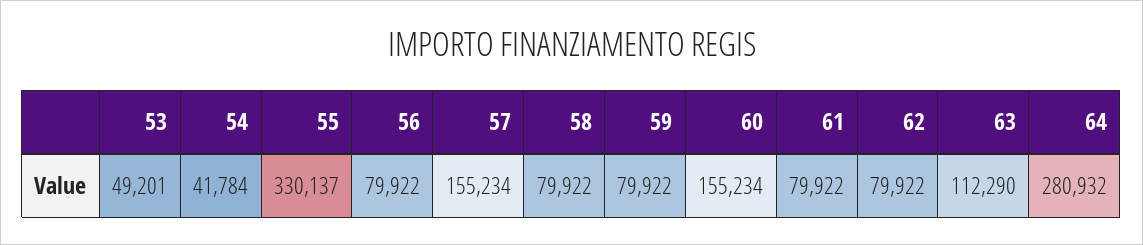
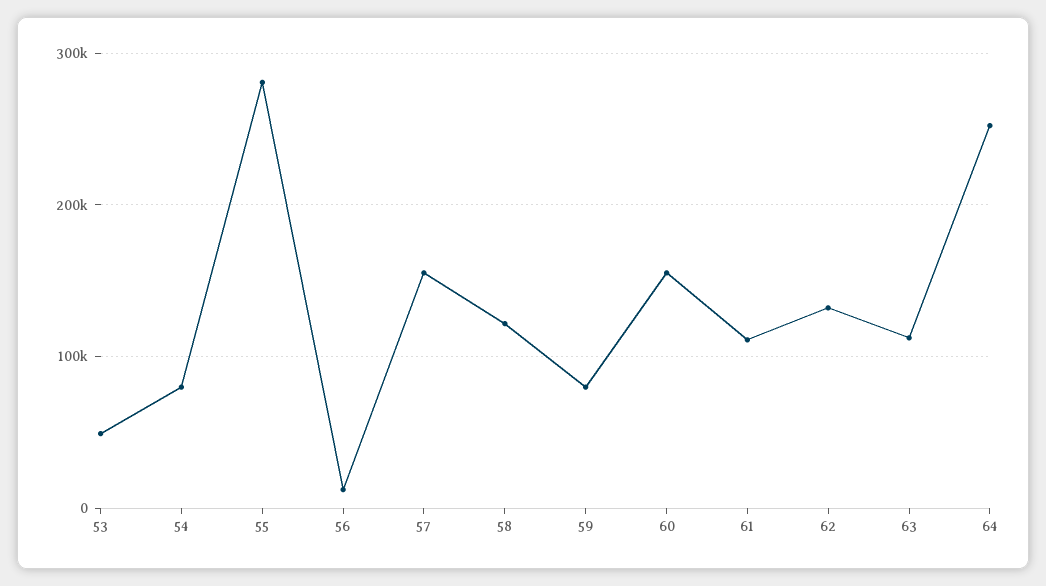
54: 41784 -> 80000
55: 330137 -> 280000
56: 79922 -> 10000
58: 79922 -> 120000
61: 79922 -> 110000
62: 79922 -> 130000
64: 280932 -> 250000

